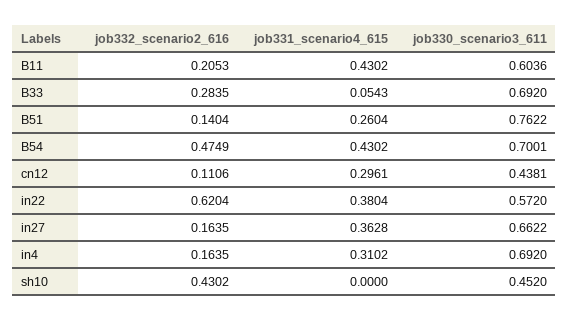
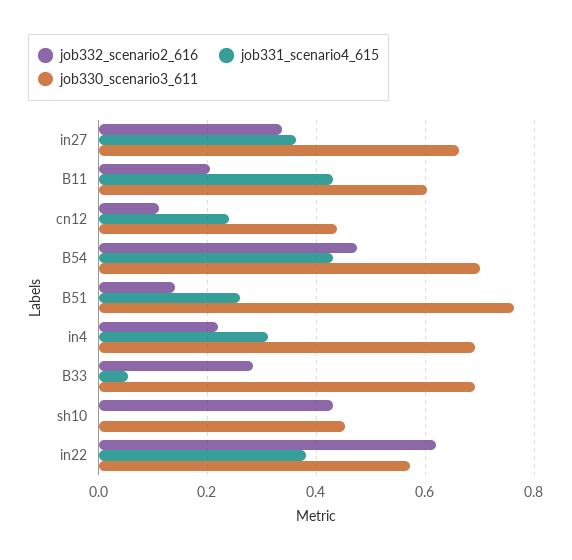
job331_scenario4_615, cn12: 0.2961 -> 0.24
job332_scenario2_616, in27: 0.1635 -> 0.34
job332_scenario2_616, in4: 0.1635 -> 0.22

